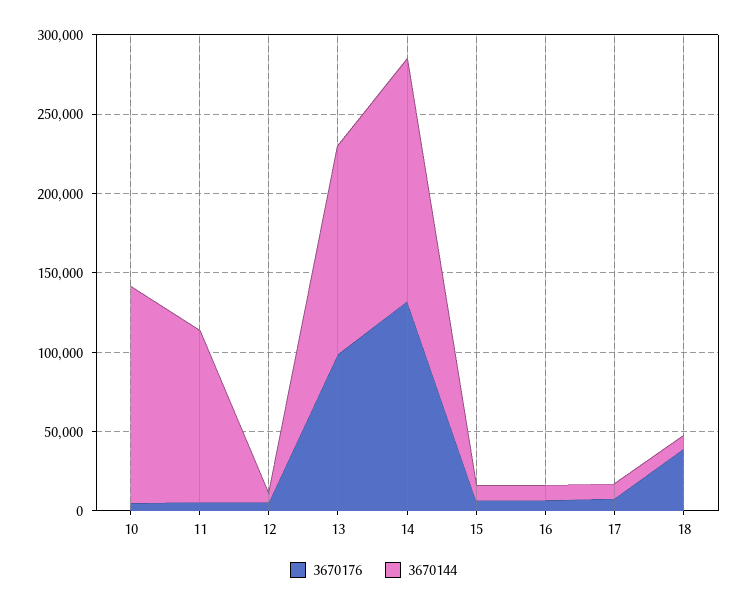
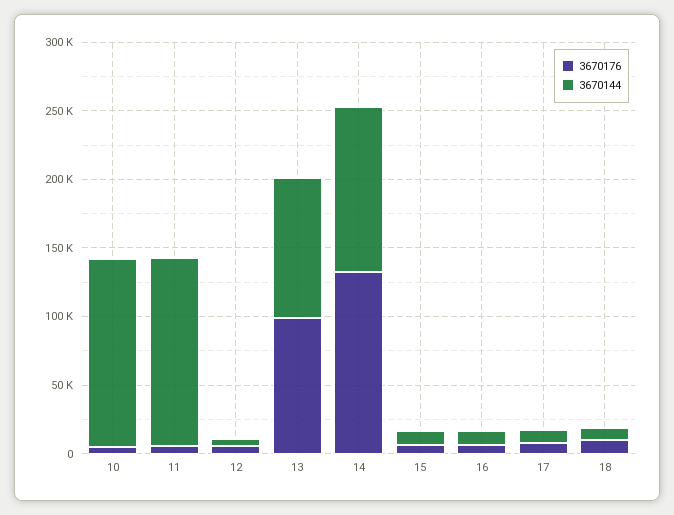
3670144, 11: 110000 -> 140000
3670144, 13: 130000 -> 100000
3670144, 14: 150000 -> 120000
3670176, 18: 40000 -> 10000

